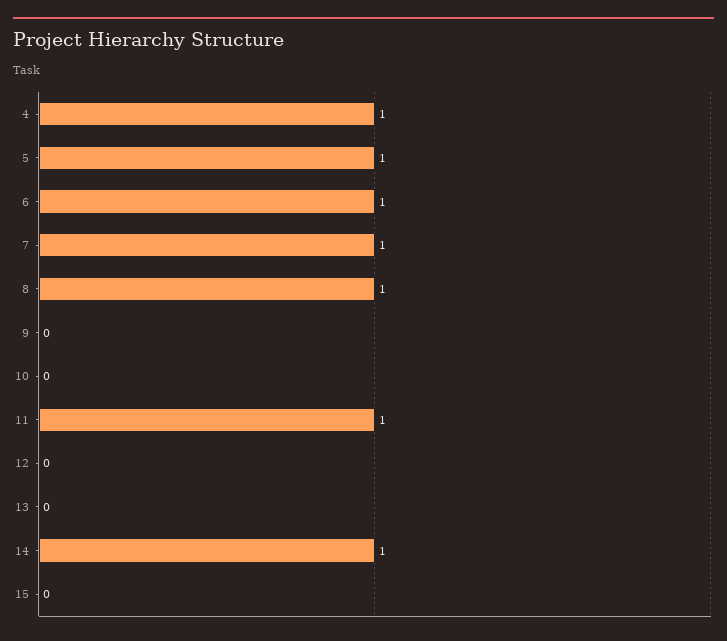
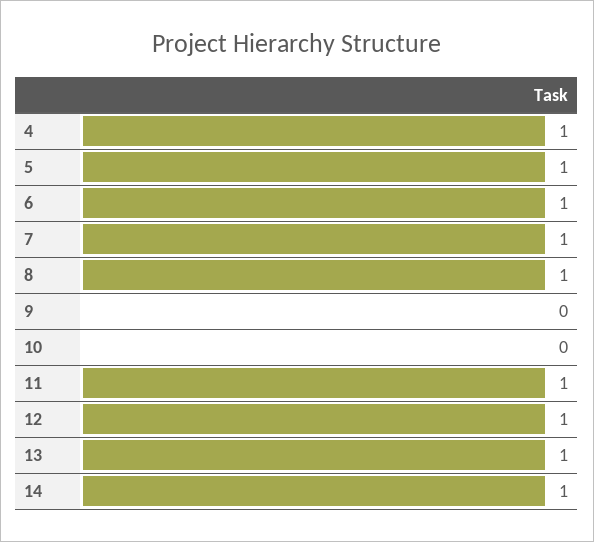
12: 0 -> 1
13: 0 -> 1
15: 0 -> none

